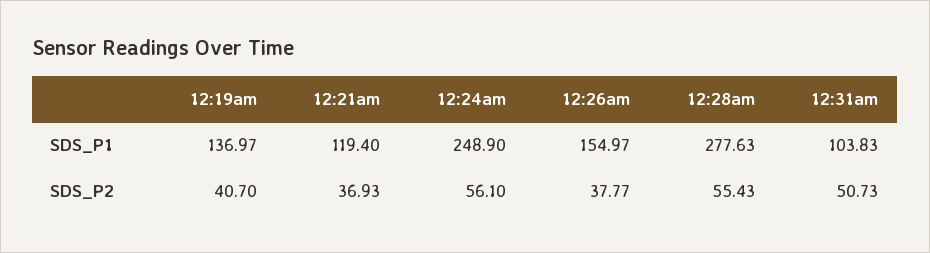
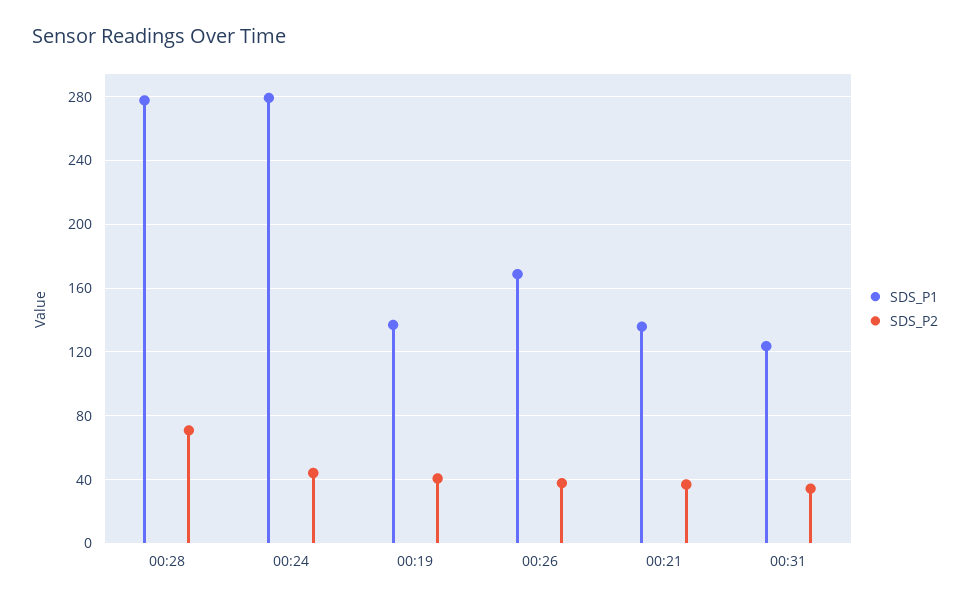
SDS_P1, 12:21am: 119.4 -> 135
SDS_P1, 12:24am: 248.9 -> 280
SDS_P1, 12:26am: 154.97 -> 170
SDS_P1, 12:31am: 103.83 -> 125
SDS_P2, 12:24am: 56.1 -> 45
SDS_P2, 12:28am: 55.43 -> 70
SDS_P2, 12:31am: 50.73 -> 35

